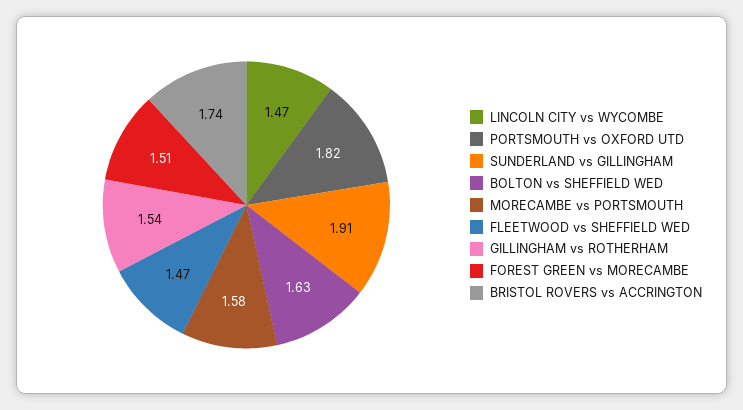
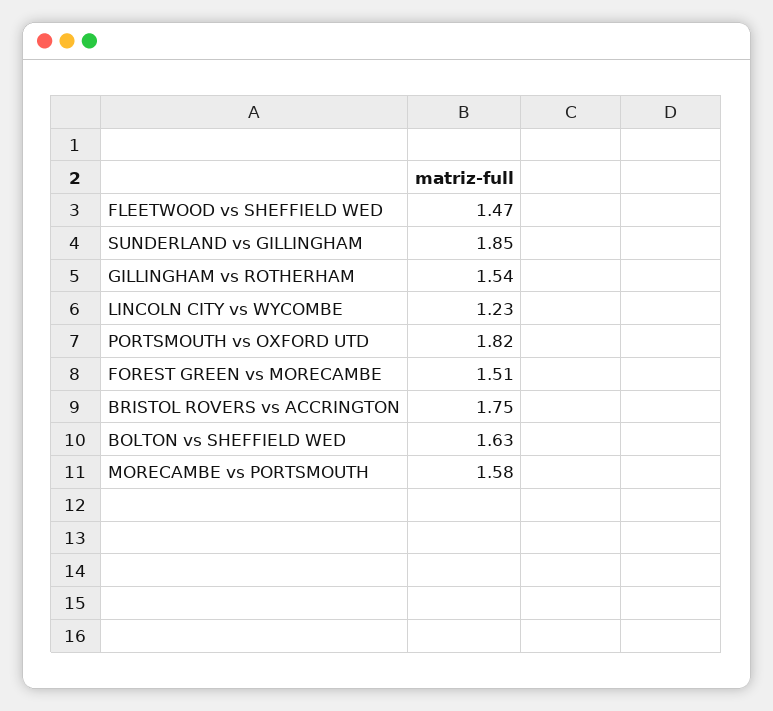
LINCOLN CITY vs WYCOMBE: 1.47 -> 1.23
SUNDERLAND vs GILLINGHAM: 1.91 -> 1.85
BRISTOL ROVERS vs ACCRINGTON: 1.74 -> 1.75

